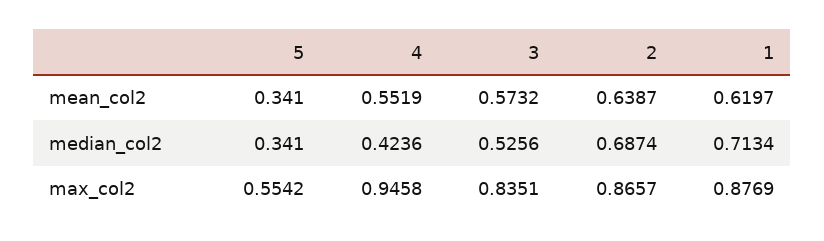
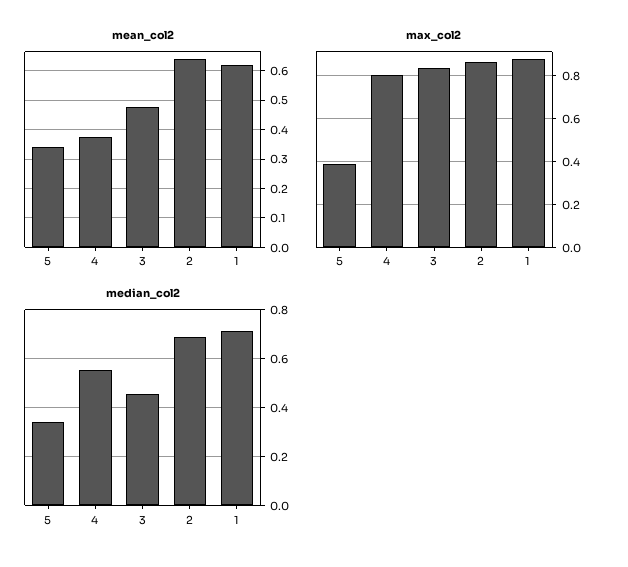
mean_col2, 4: 0.5519 -> 0.375
mean_col2, 3: 0.5732 -> 0.475
median_col2, 4: 0.4236 -> 0.55
median_col2, 3: 0.5256 -> 0.45
max_col2, 5: 0.5542 -> 0.4
max_col2, 4: 0.9458 -> 0.8

